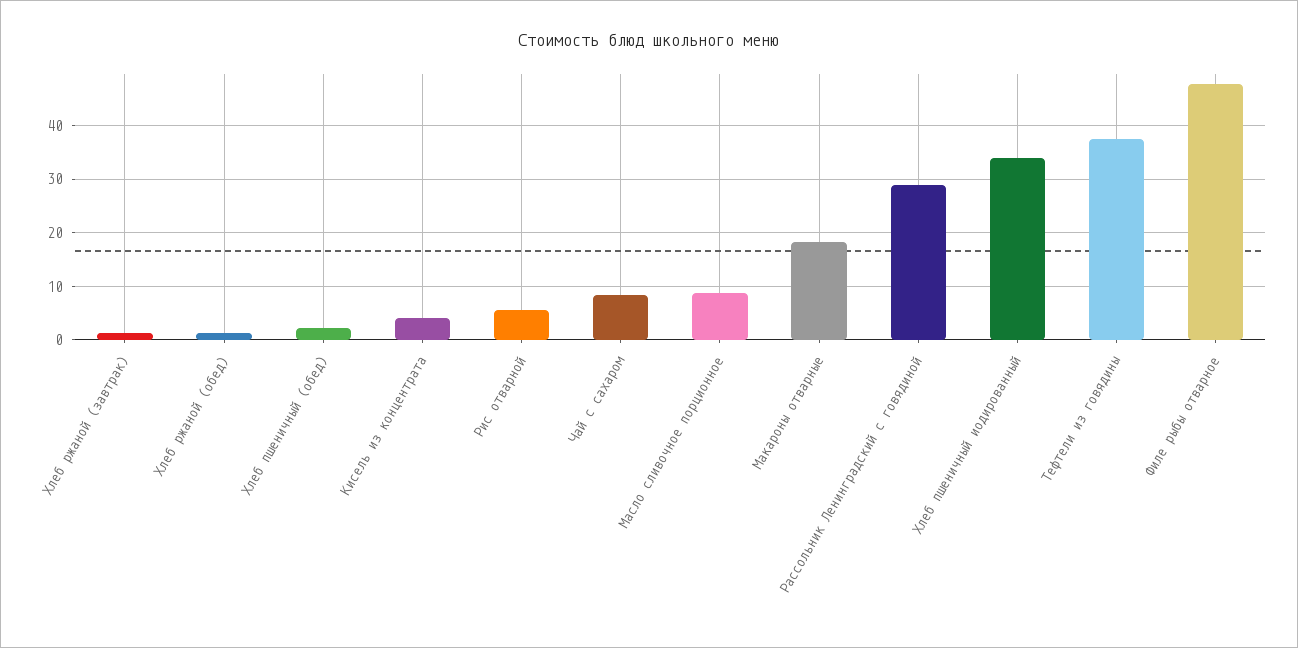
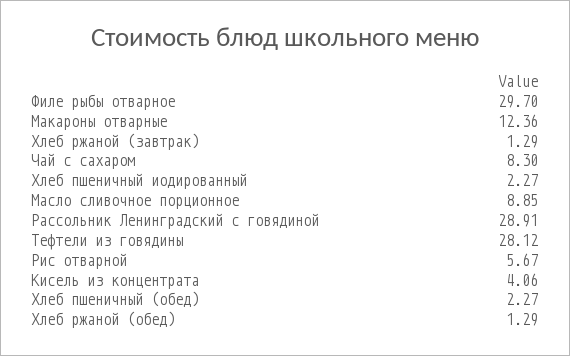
Макароны отварные: 18 -> 12.36
Хлеб пшеничный иодированный: 34 -> 2.27
Тефтели из говядины: 38 -> 28.12
Филе рыбы отварное: 48 -> 29.7

